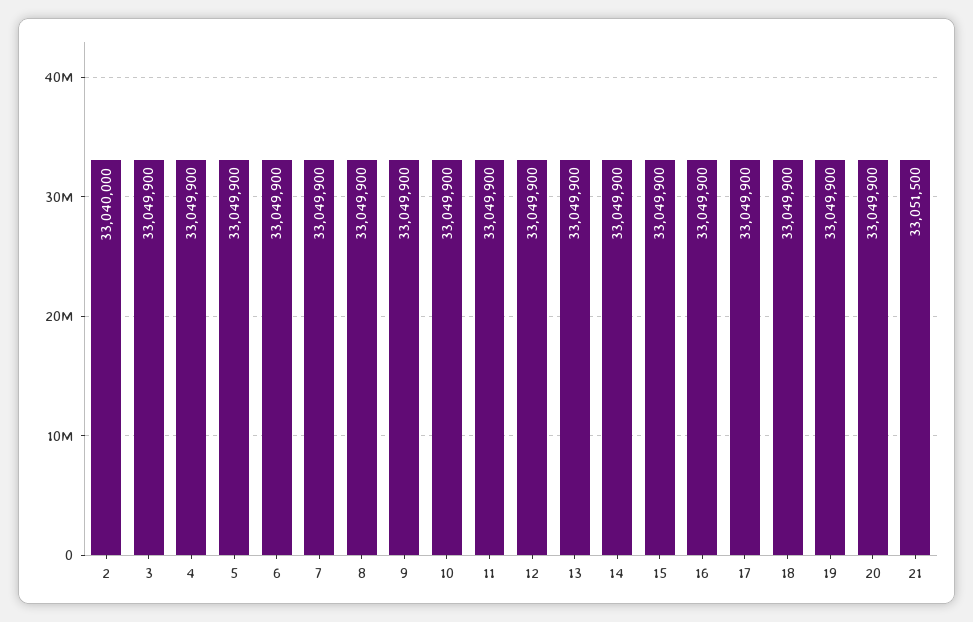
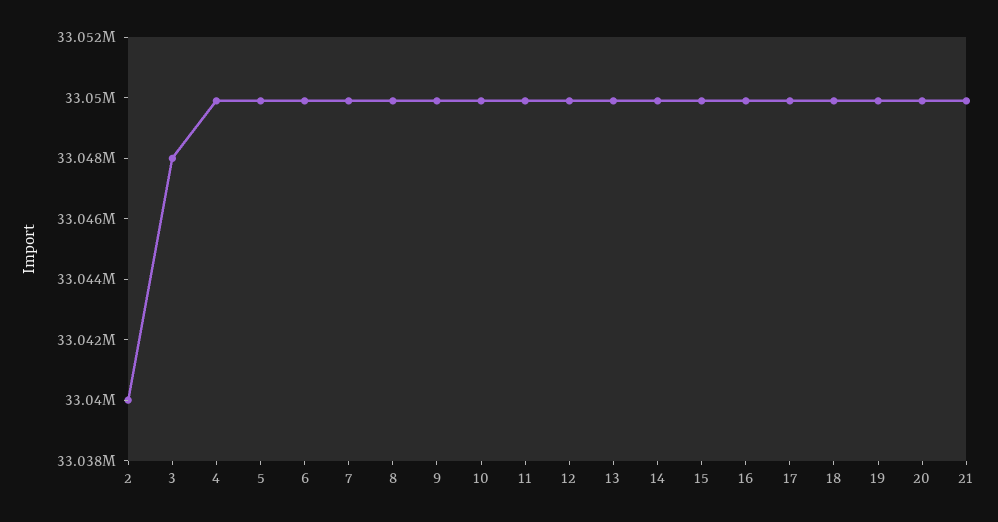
3: 33049900 -> 33048000
21: 33051500 -> 33050000

